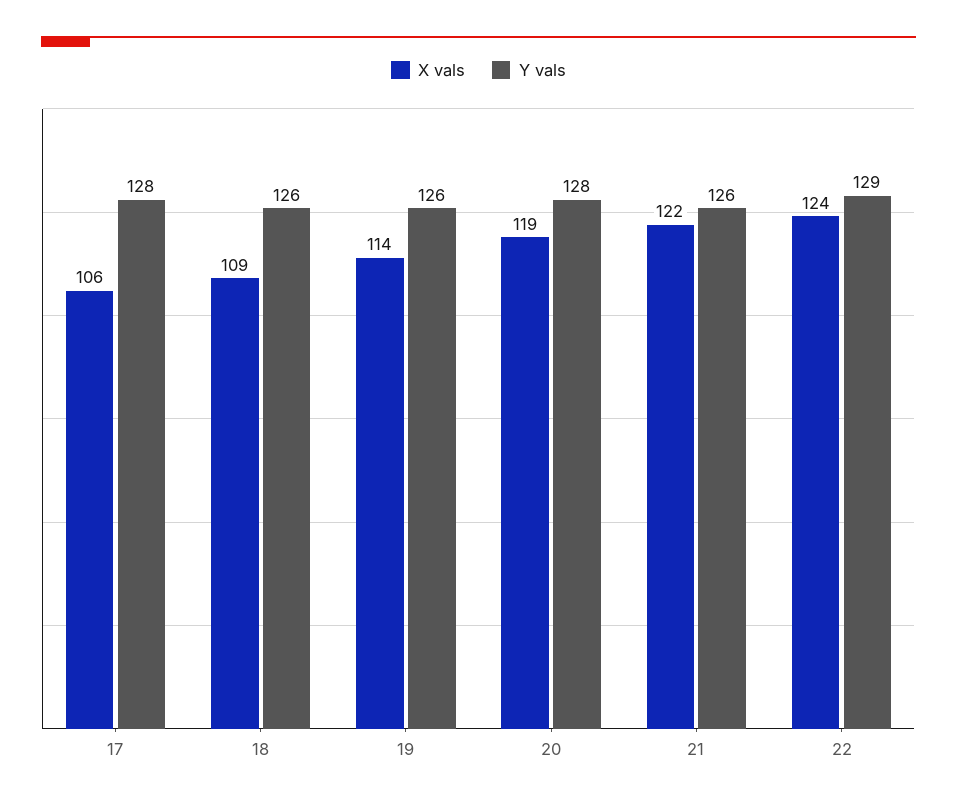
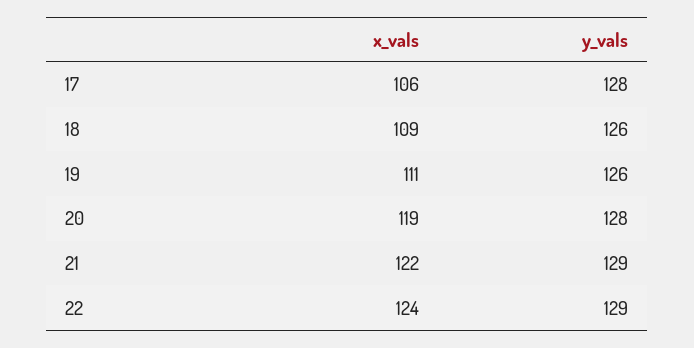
X vals, 19: 114 -> 111
Y vals, 21: 126 -> 129

